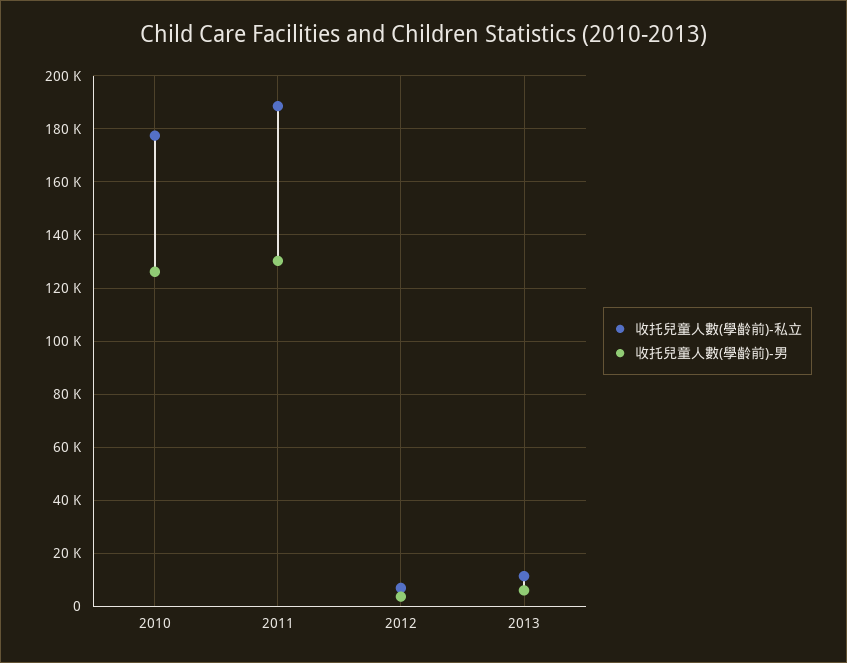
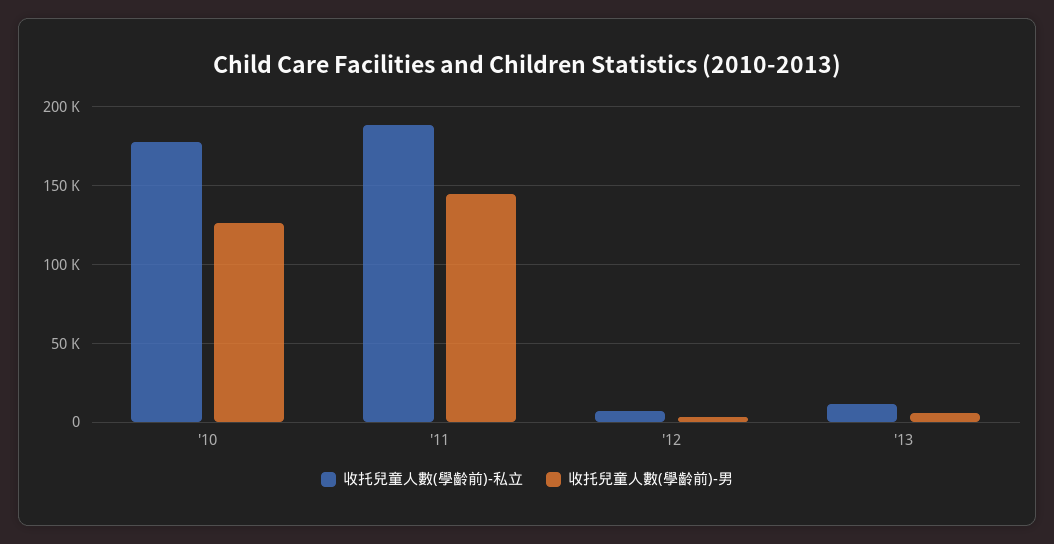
收托兒童人數(學齡前)-男, 2011: 130000 -> 145000

